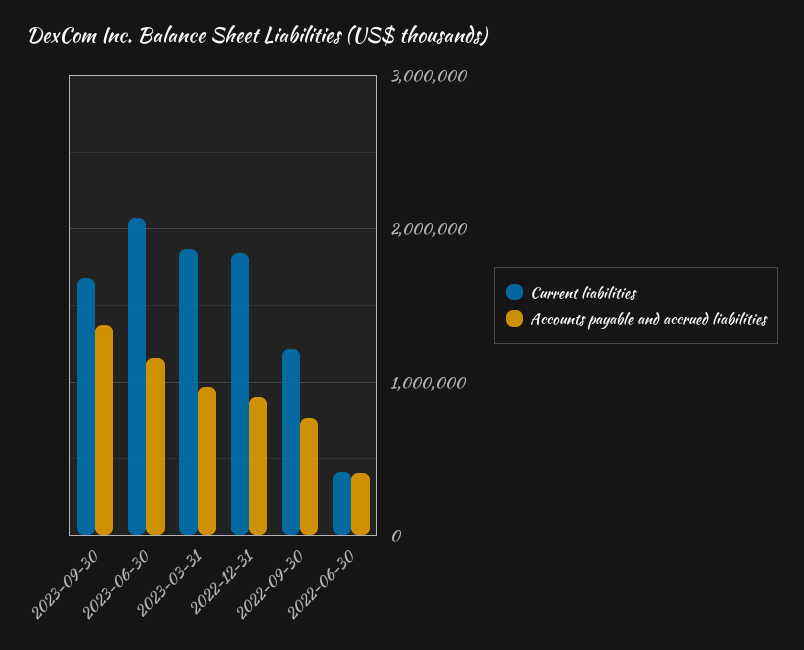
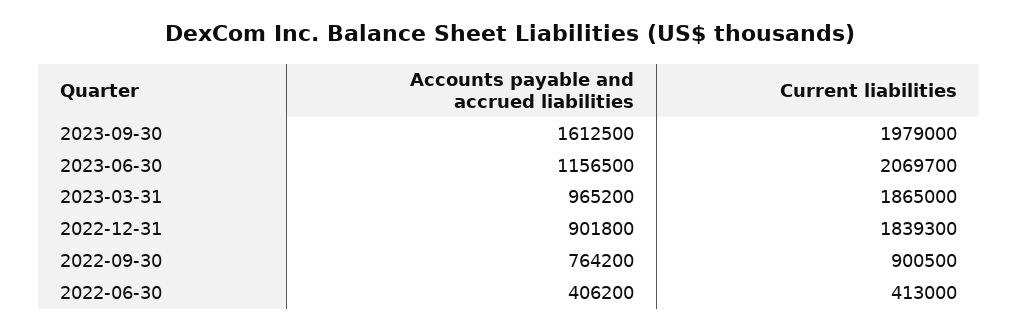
Current liabilities, 2023-09-30: 1700000 -> 1979000
Accounts payable and accrued liabilities, 2023-09-30: 1400000 -> 1612500
Current liabilities, 2022-09-30: 1200000 -> 900500

